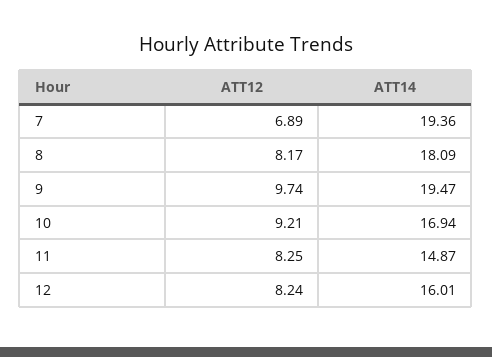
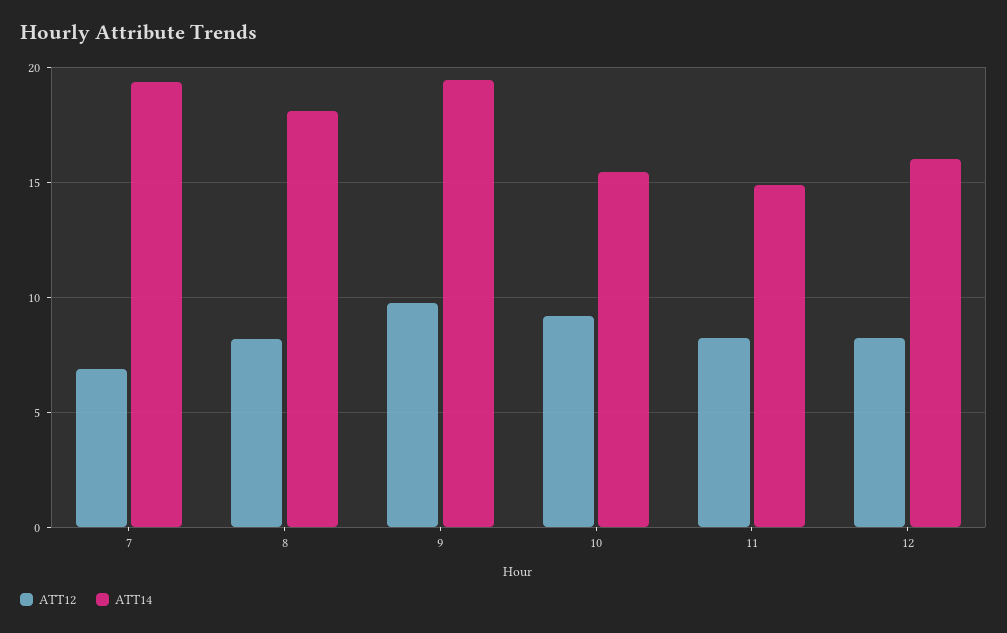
ATT14, 10: 16.94 -> 15.5

